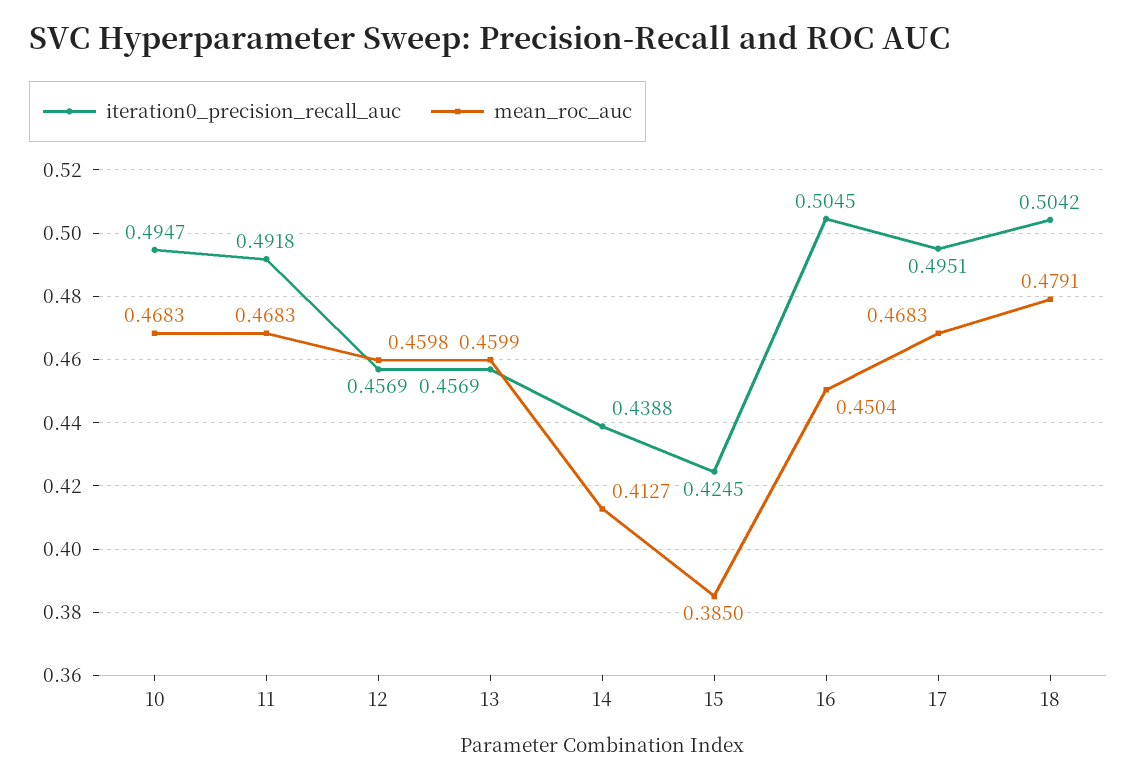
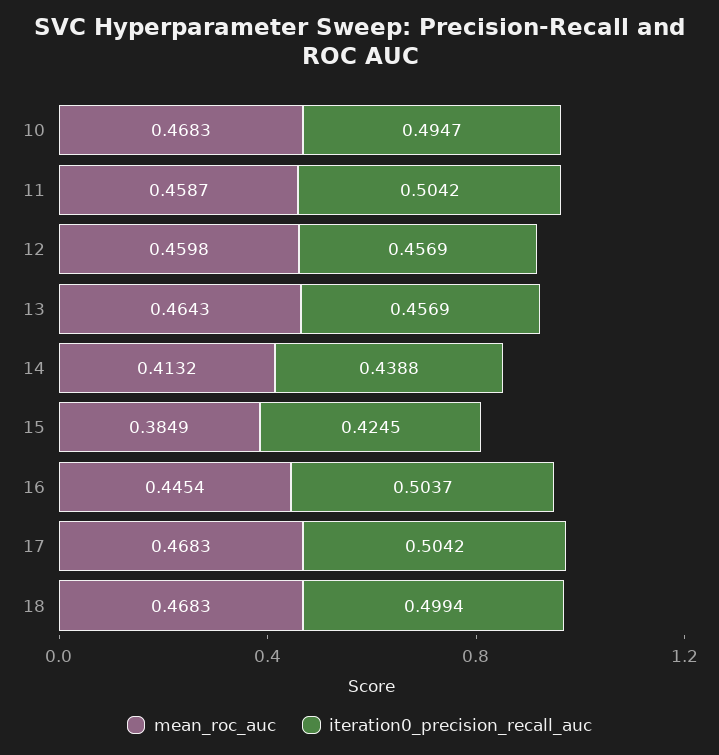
iteration0_precision_recall_auc, 11: 0.4918 -> 0.5042
mean_roc_auc, 11: 0.4683 -> 0.4587
mean_roc_auc, 13: 0.4599 -> 0.4643
mean_roc_auc, 14: 0.4127 -> 0.4132
mean_roc_auc, 15: 0.385 -> 0.3849
iteration0_precision_recall_auc, 16: 0.5045 -> 0.5037
mean_roc_auc, 16: 0.4504 -> 0.4454
iteration0_precision_recall_auc, 17: 0.4951 -> 0.5042
iteration0_precision_recall_auc, 18: 0.5042 -> 0.4994
mean_roc_auc, 18: 0.4791 -> 0.4683

